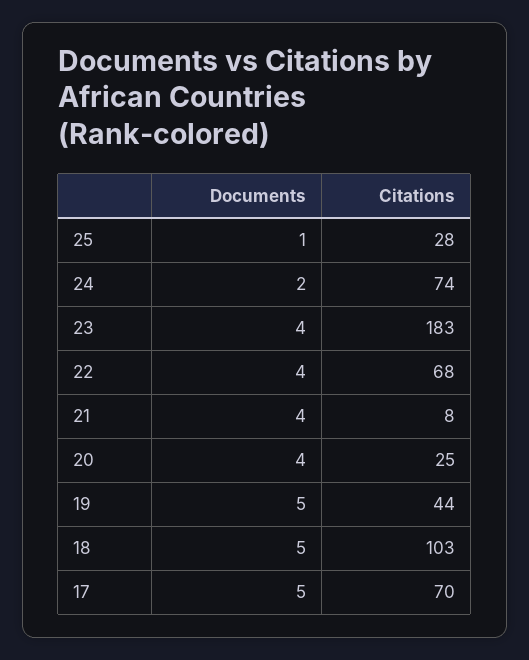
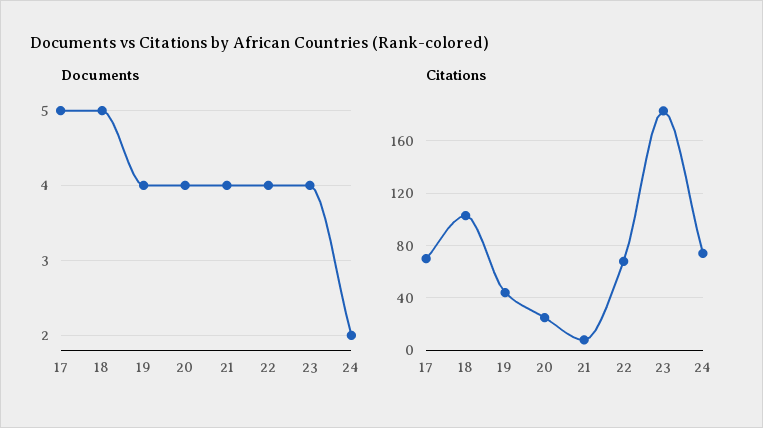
Documents, 25: 1 -> none
Citations, 25: 28 -> none
Documents, 19: 5 -> 4

